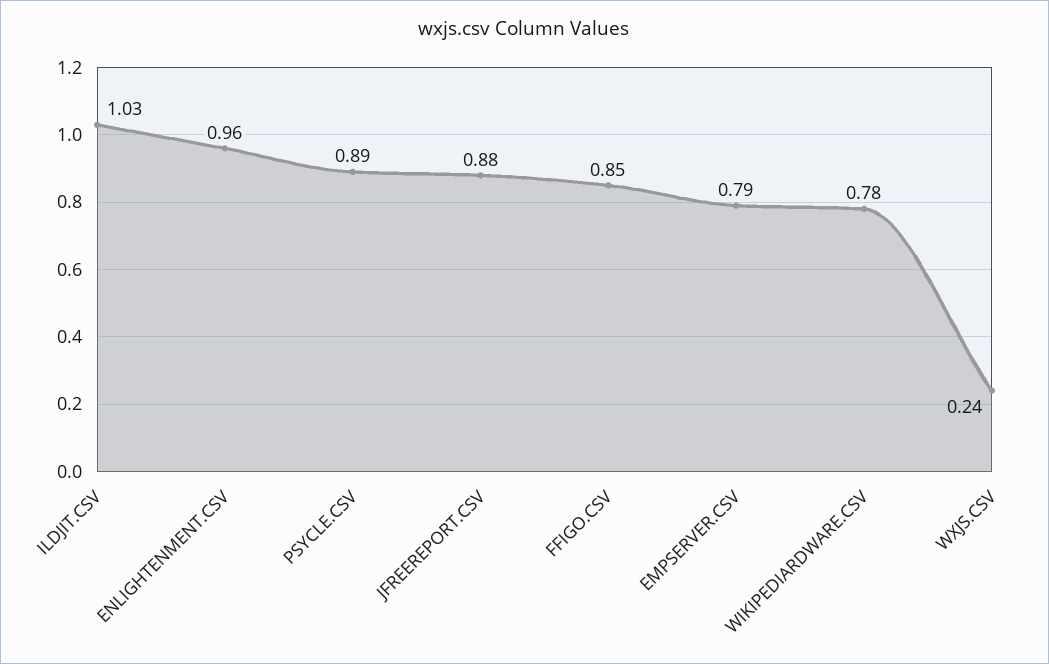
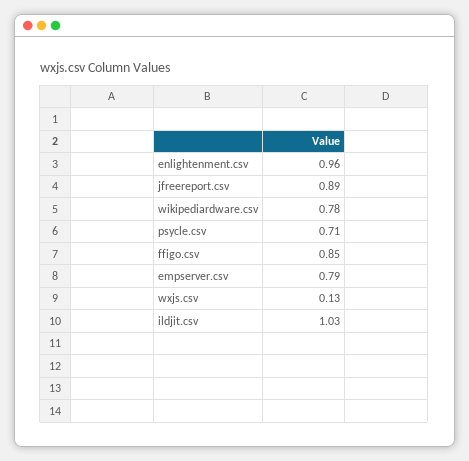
PSYCLE.CSV: 0.89 -> 0.71
JFREEREPORT.CSV: 0.88 -> 0.89
WXJS.CSV: 0.24 -> 0.13

